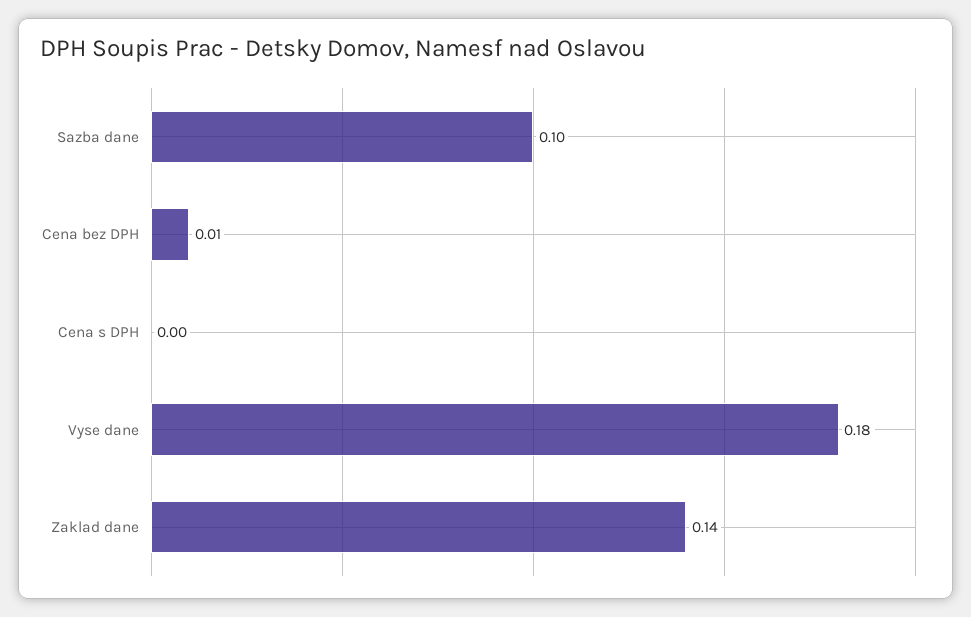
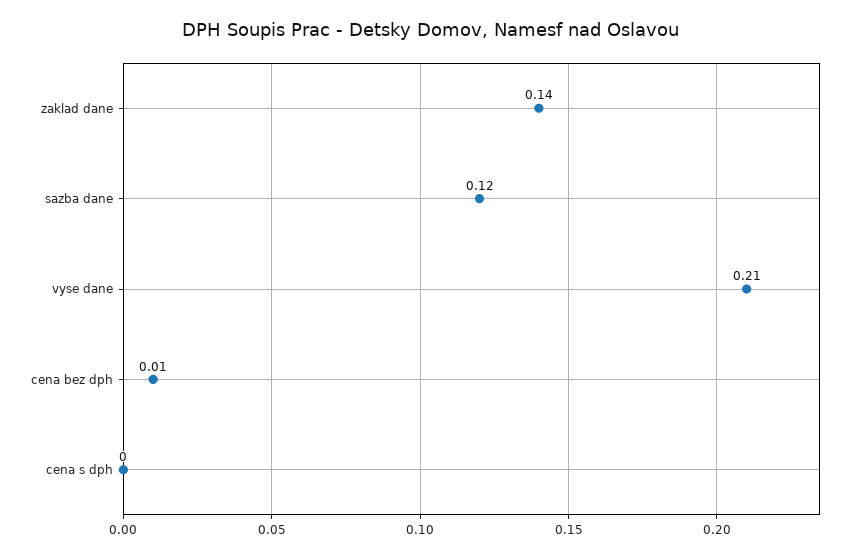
Sazba dane: 0.1 -> 0.12
Vyse dane: 0.18 -> 0.21

